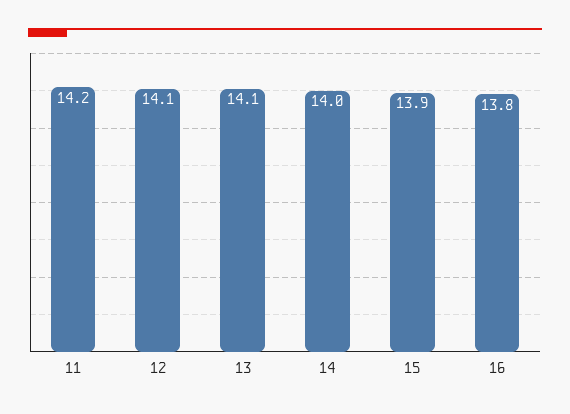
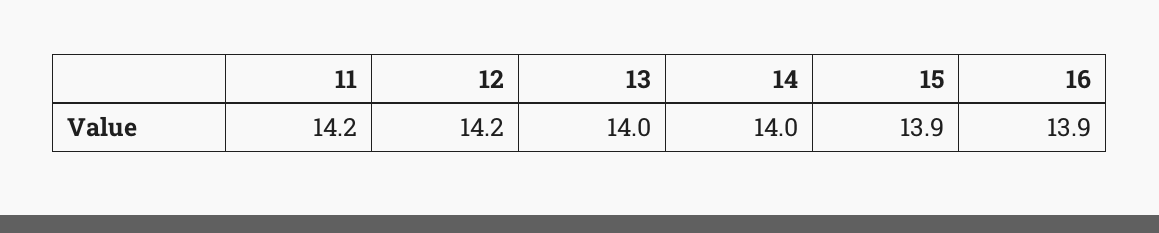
12: 14.1 -> 14.2
13: 14.1 -> 14
16: 13.8 -> 13.9

